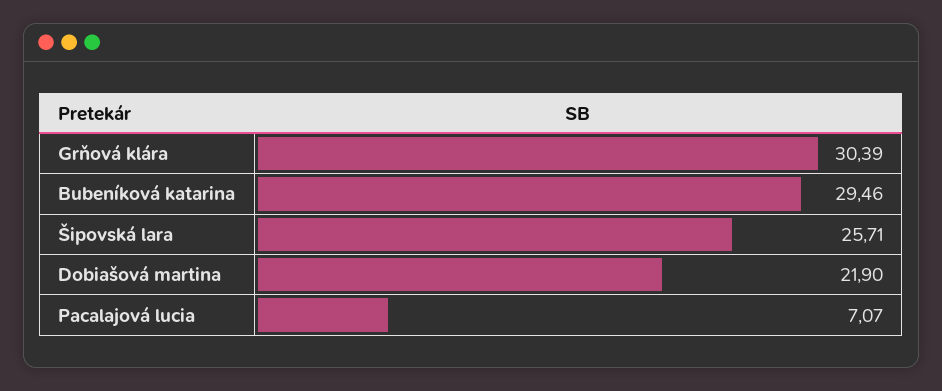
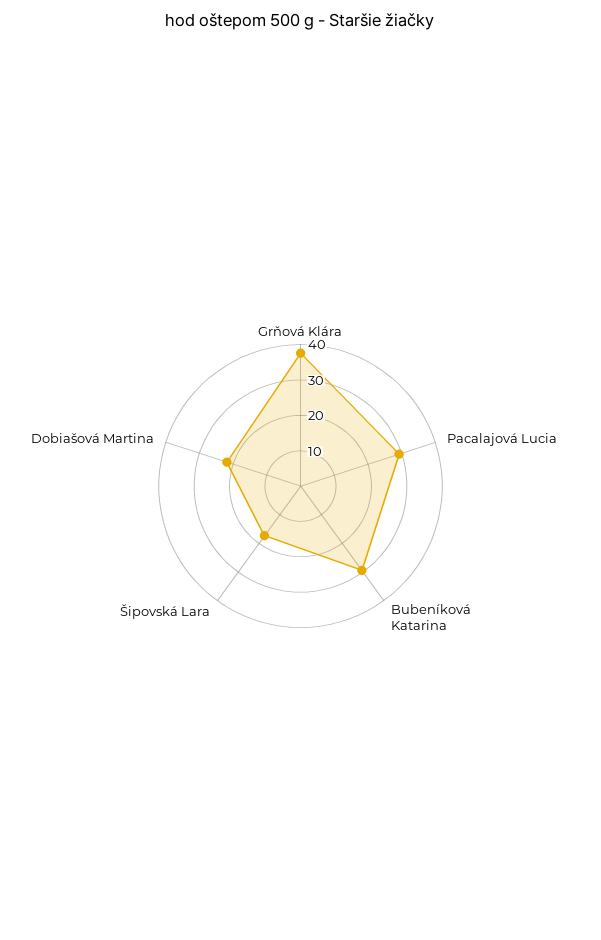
Grňová klára: 30.39 -> 37.5
Šipovská lara: 25.71 -> 17.5
Pacalajová lucia: 7.07 -> 30

